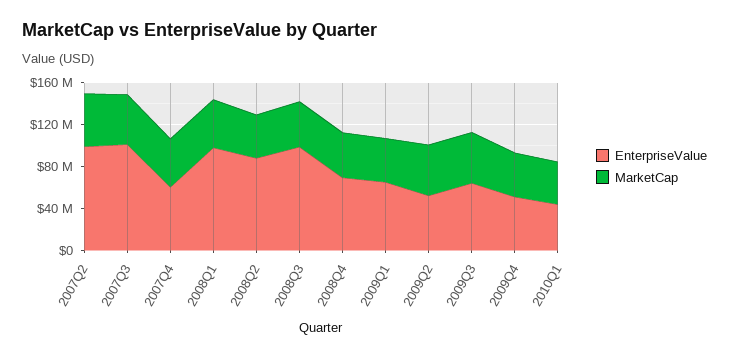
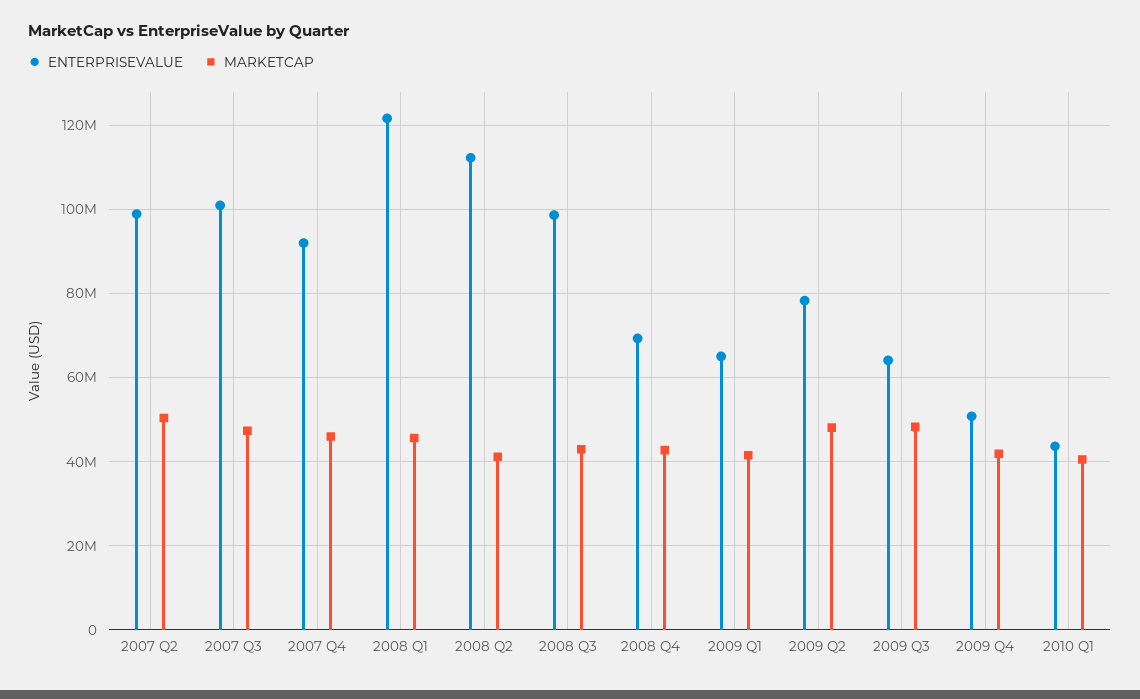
EnterpriseValue, 2007Q4: 60000000 -> 92000000
EnterpriseValue, 2008Q1: 100000000 -> 122000000
EnterpriseValue, 2008Q2: 90000000 -> 112000000
EnterpriseValue, 2009Q2: 50000000 -> 78000000

